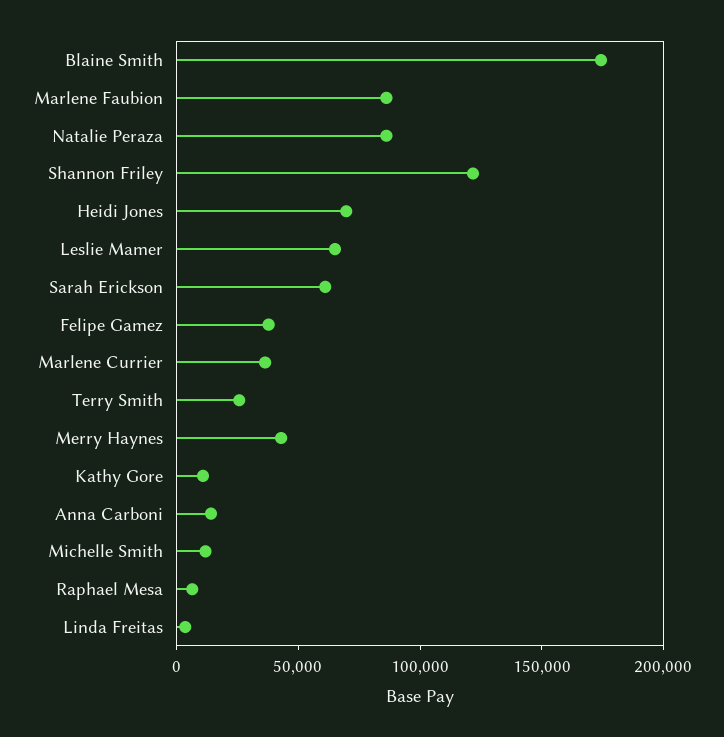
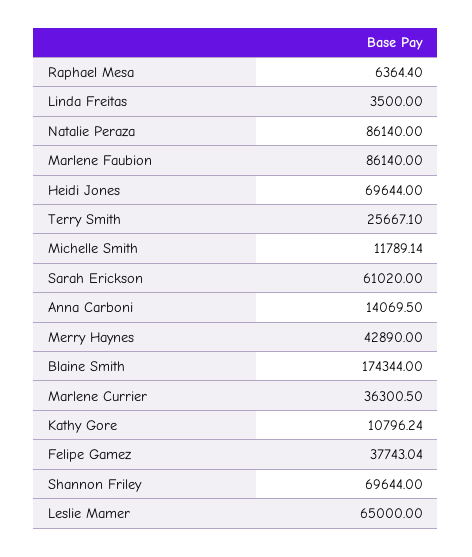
Shannon Friley: 120000 -> 69644

